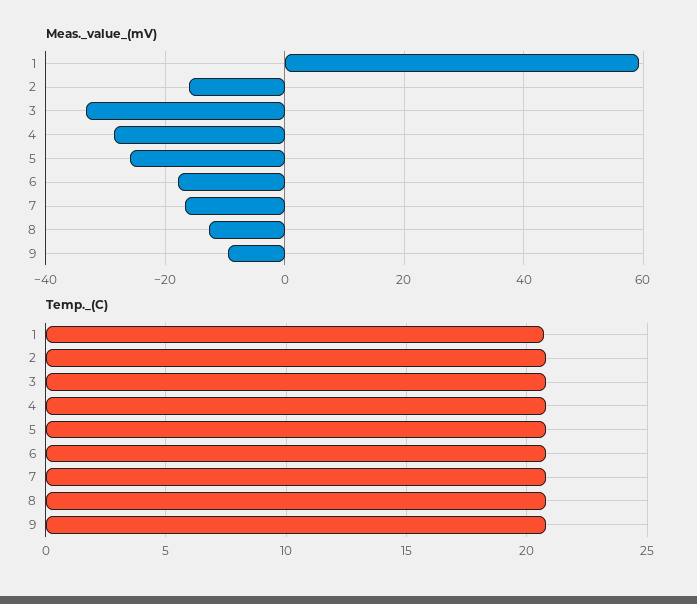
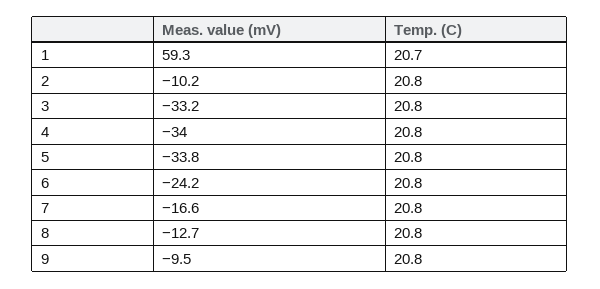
Meas._value_(mV), 2: -16 -> -10.2
Meas._value_(mV), 4: -28 -> -34
Meas._value_(mV), 5: -26 -> -33.8
Meas._value_(mV), 6: -18 -> -24.2

